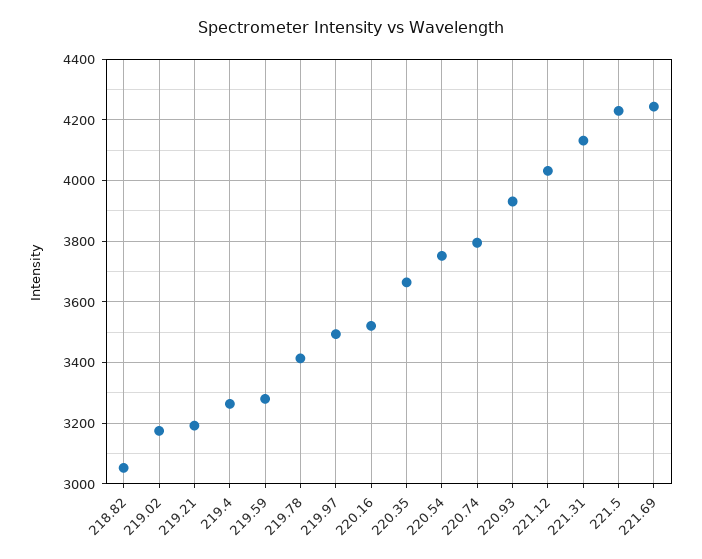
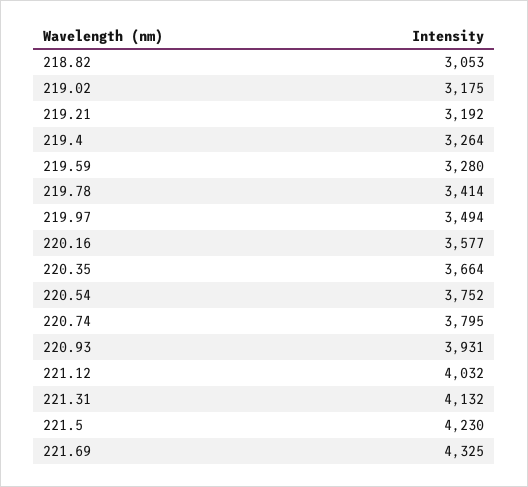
220.16: 3520 -> 3577
221.69: 4240 -> 4325

